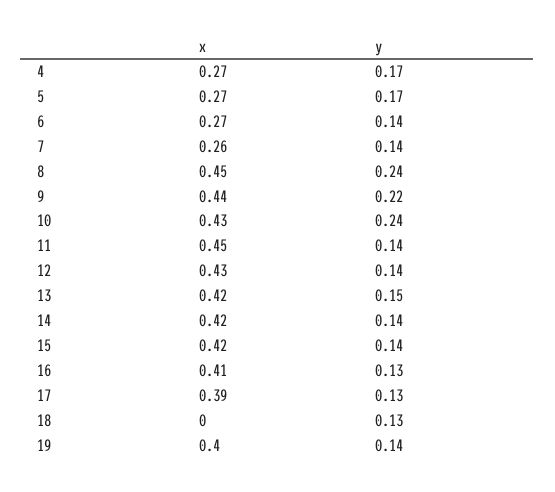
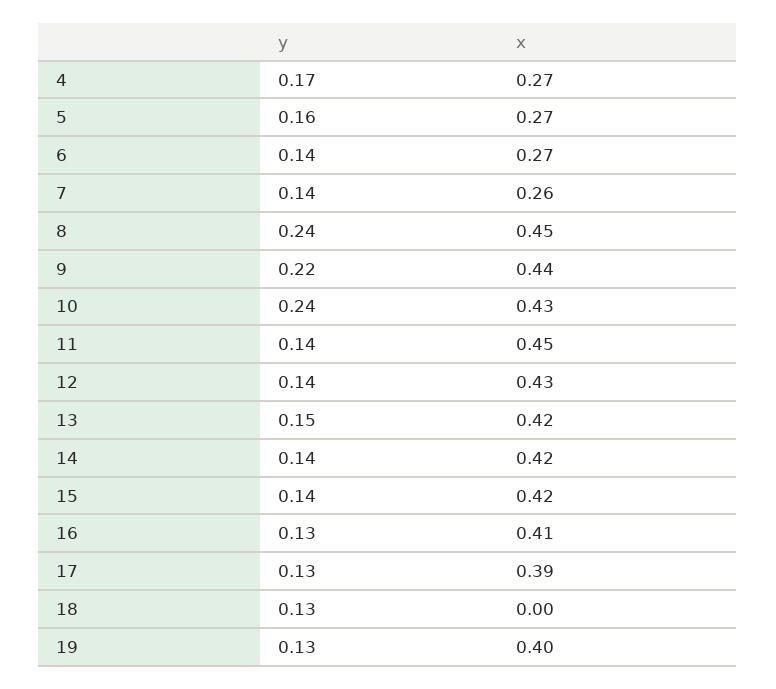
y, 5: 0.17 -> 0.16
y, 19: 0.14 -> 0.13

